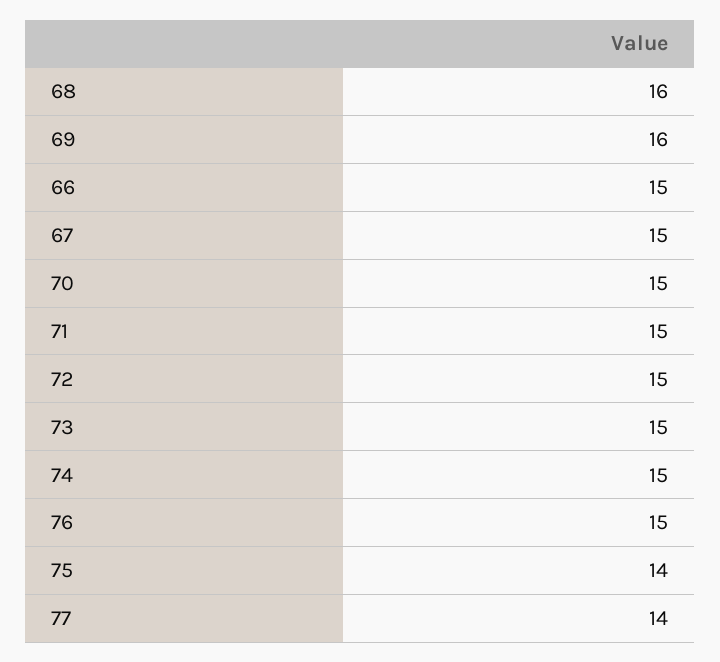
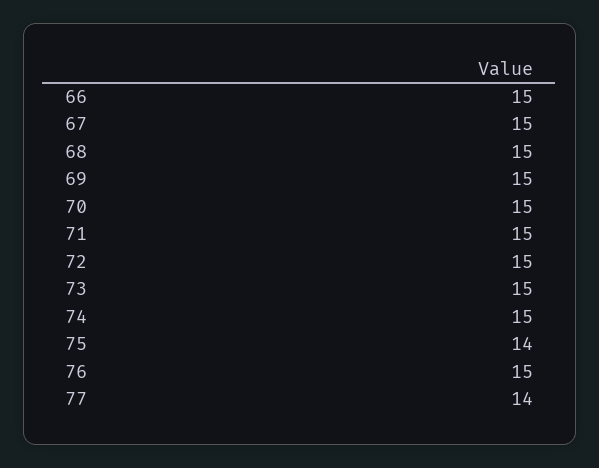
68: 16 -> 15
69: 16 -> 15

